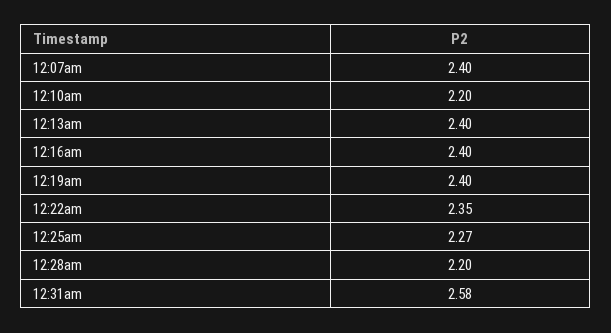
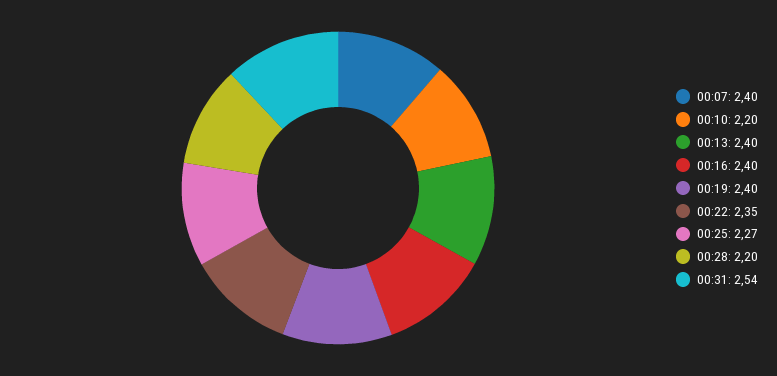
12:31am: 2.58 -> 2.54

